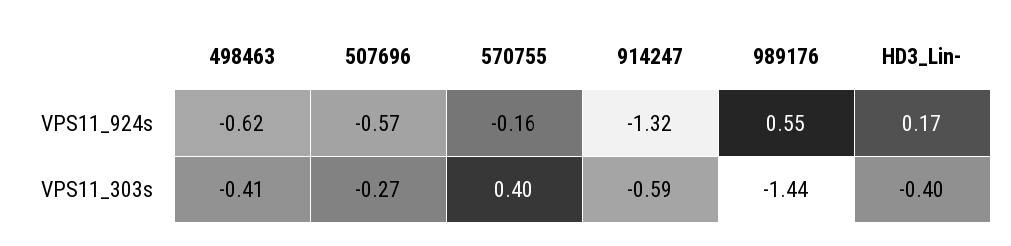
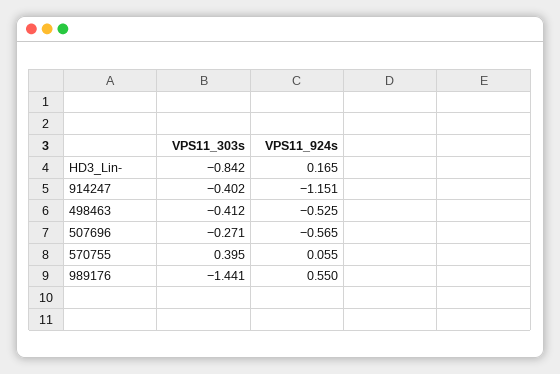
498463, VPS11_924s: -0.62 -> -0.525
570755, VPS11_924s: -0.16 -> 0.055
914247, VPS11_924s: -1.32 -> -1.151
914247, VPS11_303s: -0.59 -> -0.402
HD3_Lin-, VPS11_303s: -0.4 -> -0.842

